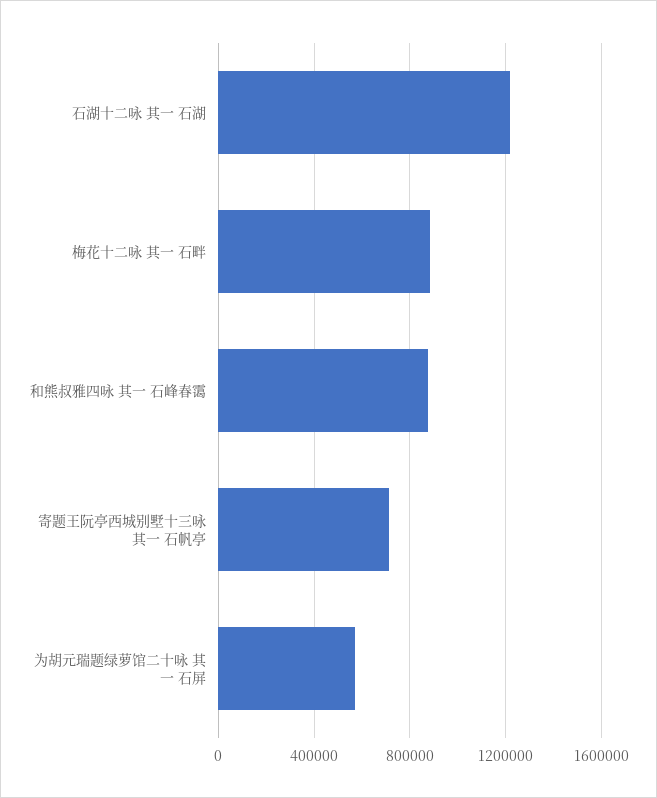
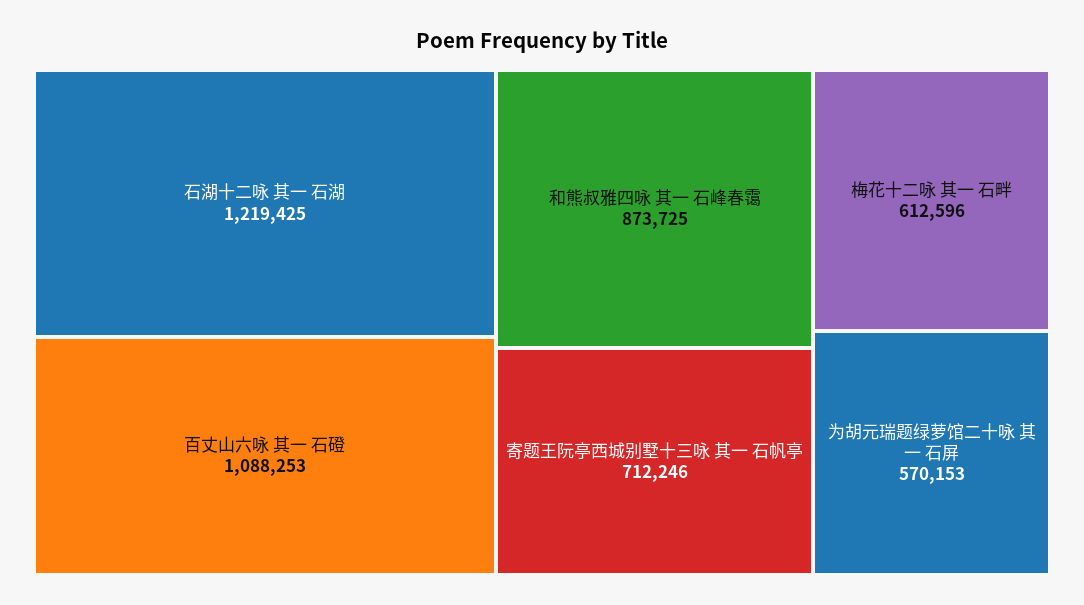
梅花十二咏 其一 石畔: 900000 -> 612596
百丈山六咏 其一 石磴: none -> 1088253

